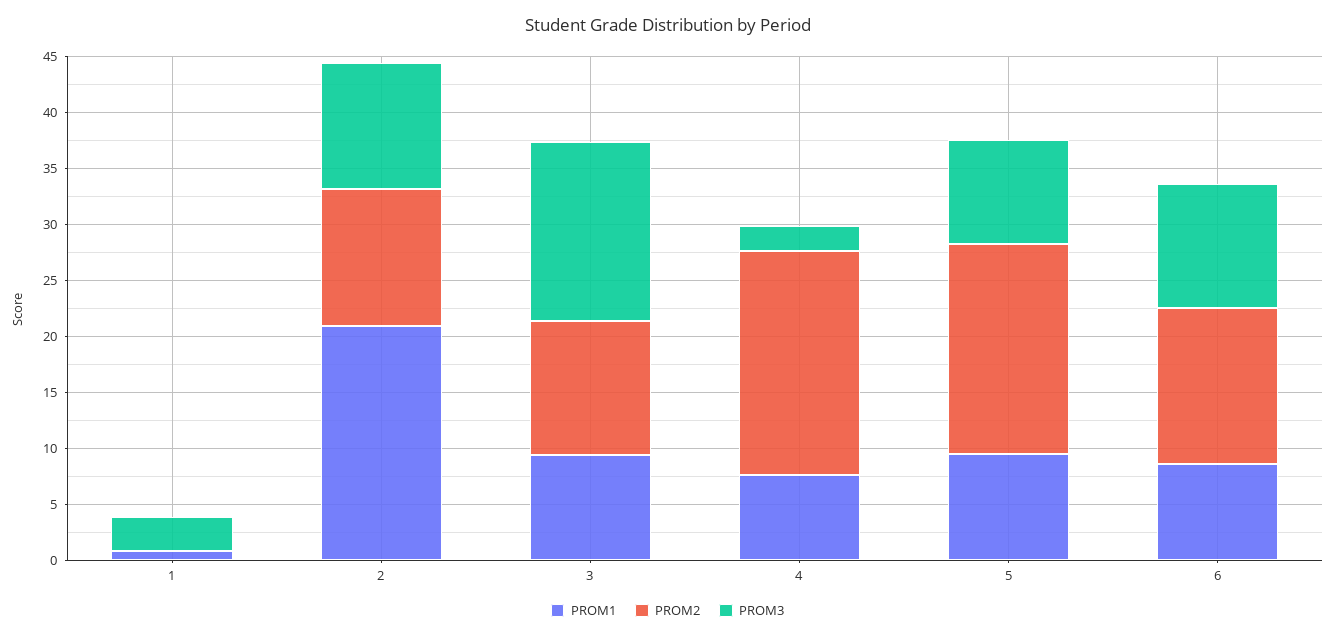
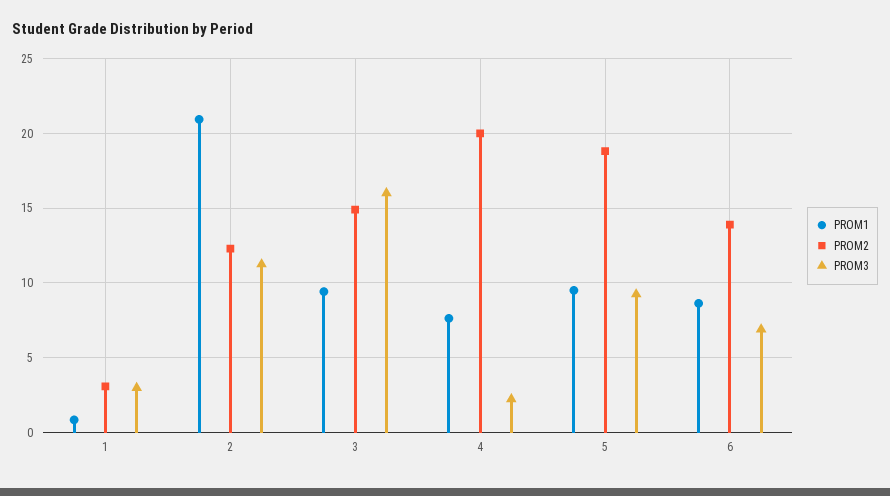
PROM2, 1: 0 -> 3
PROM2, 3: 12 -> 15
PROM3, 6: 11 -> 7

